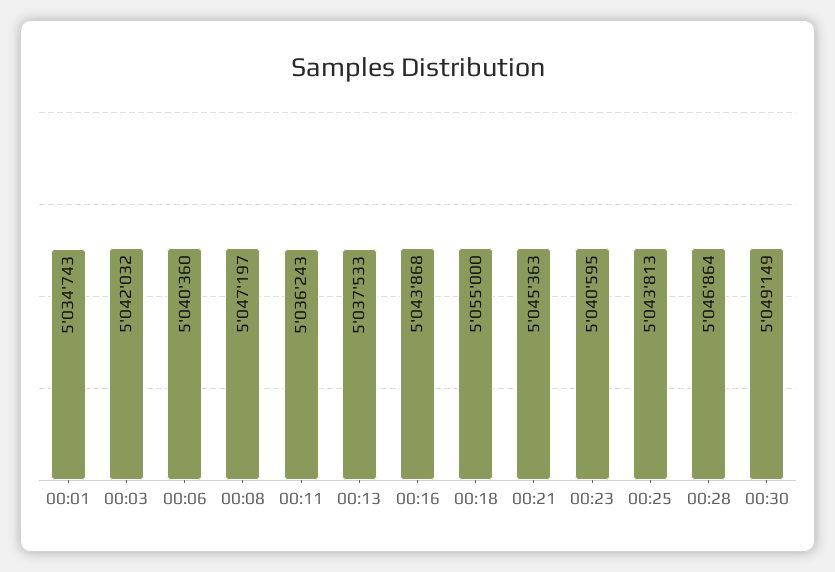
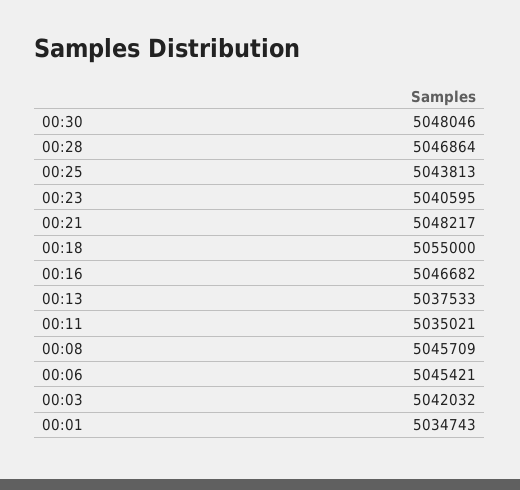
00:06: 5040360 -> 5045421
00:08: 5047197 -> 5045709
00:11: 5036243 -> 5035021
00:16: 5043868 -> 5046682
00:21: 5045363 -> 5048217
00:30: 5049149 -> 5048046

